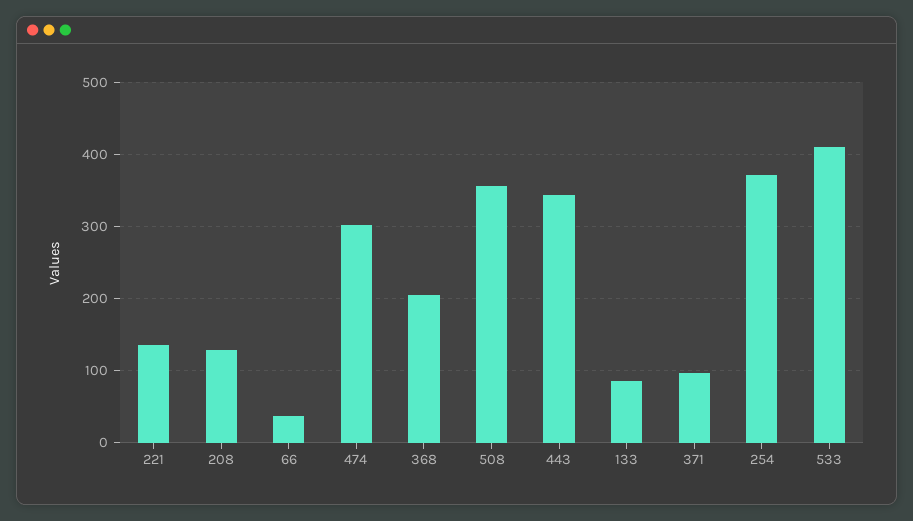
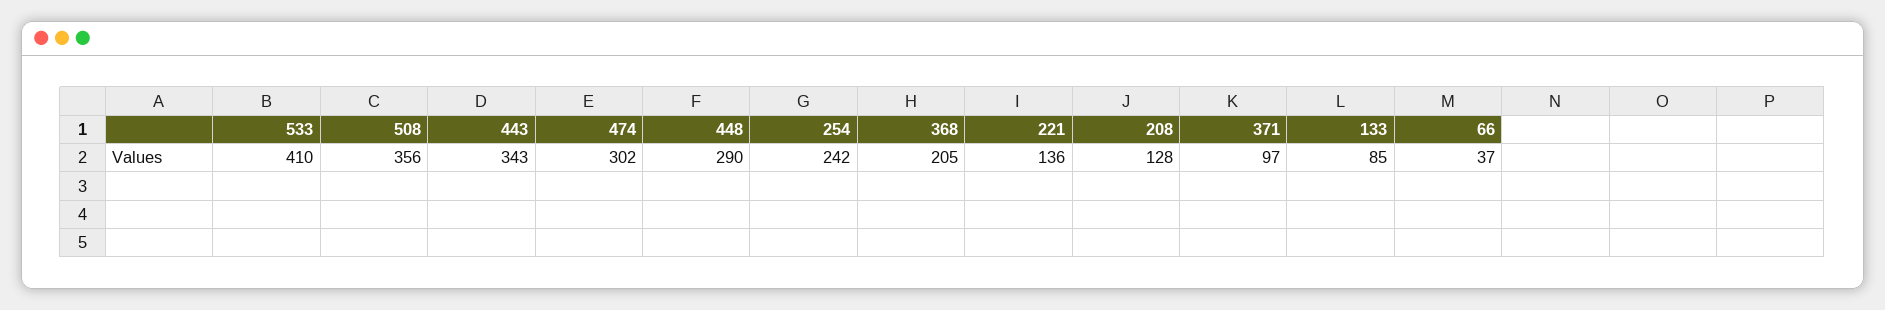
254: 370 -> 242
448: none -> 290

